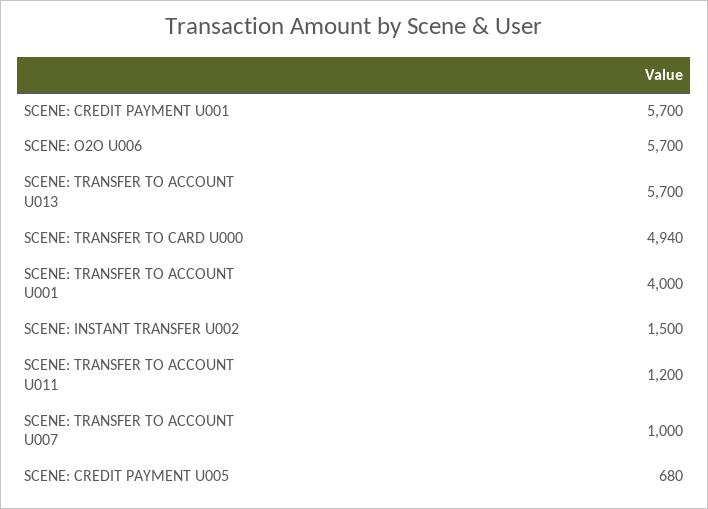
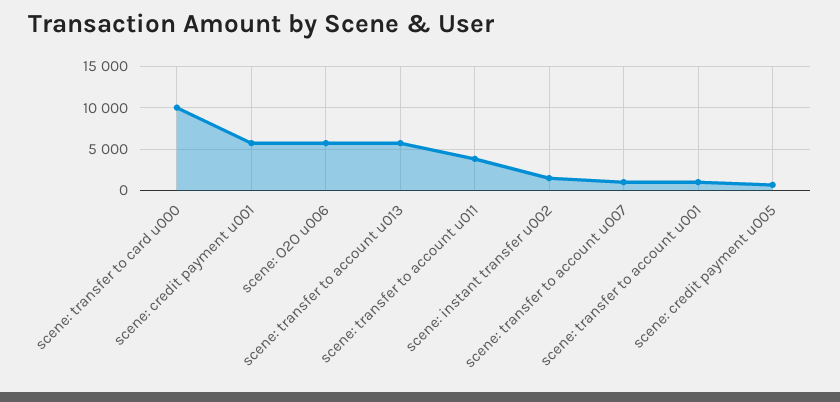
SCENE: TRANSFER TO CARD U000: 4940 -> 10000
SCENE: TRANSFER TO ACCOUNT U001: 4000 -> 1000
SCENE: TRANSFER TO ACCOUNT U011: 1200 -> 4000

